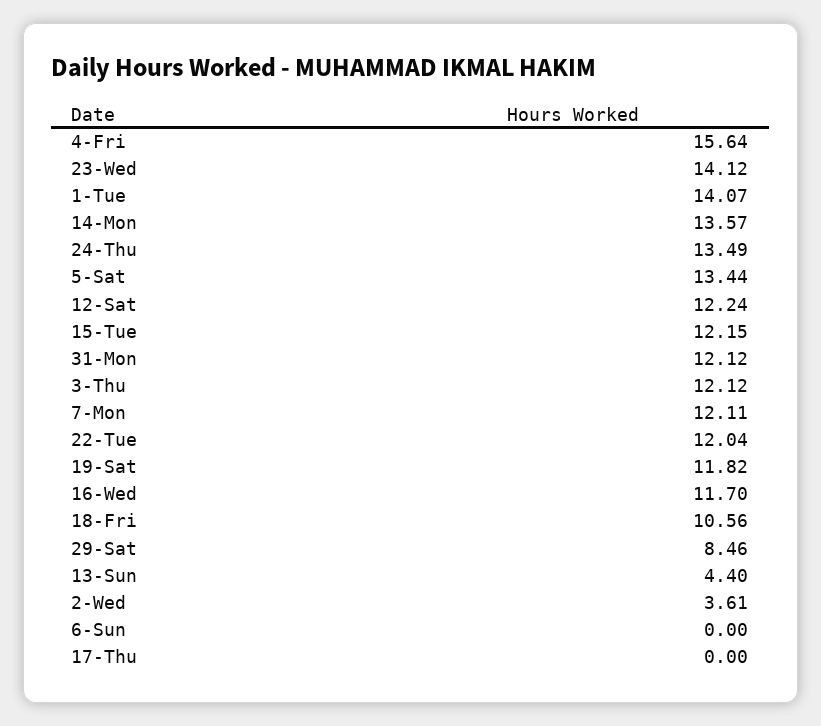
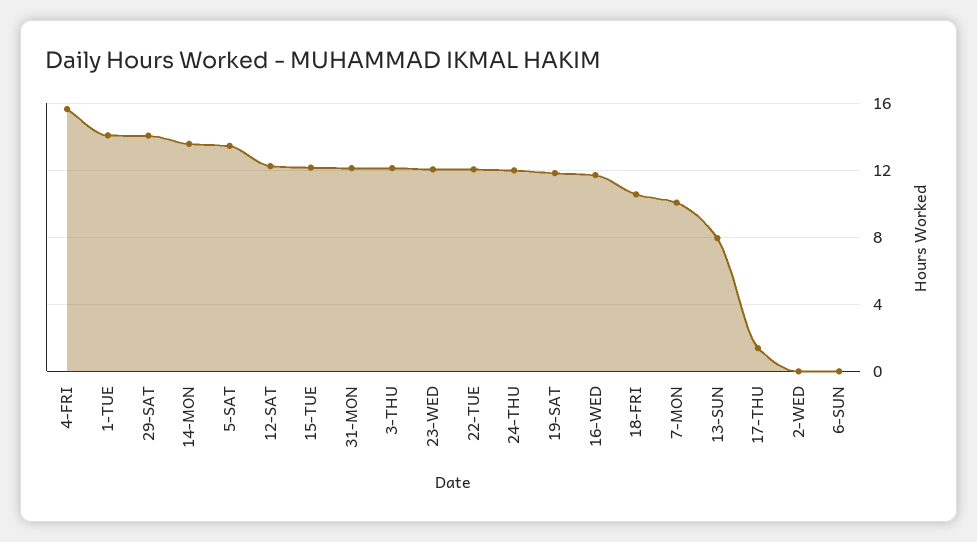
23-Wed: 14.12 -> 12
24-Thu: 13.49 -> 12
7-Mon: 12.11 -> 10
29-Sat: 8.46 -> 14
13-Sun: 4.4 -> 8
2-Wed: 3.61 -> 0
17-Thu: 0 -> 1.5

